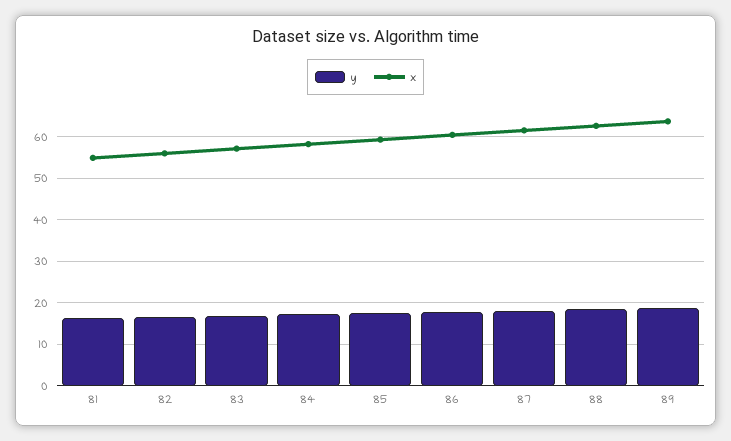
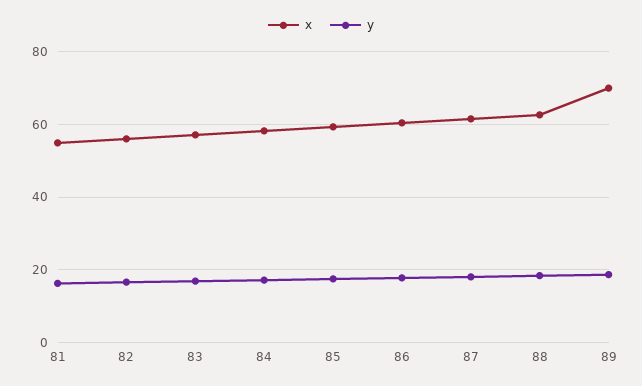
x, 89: 64 -> 70

